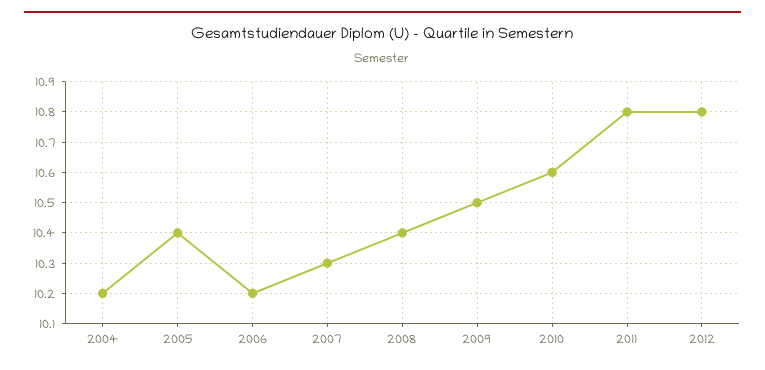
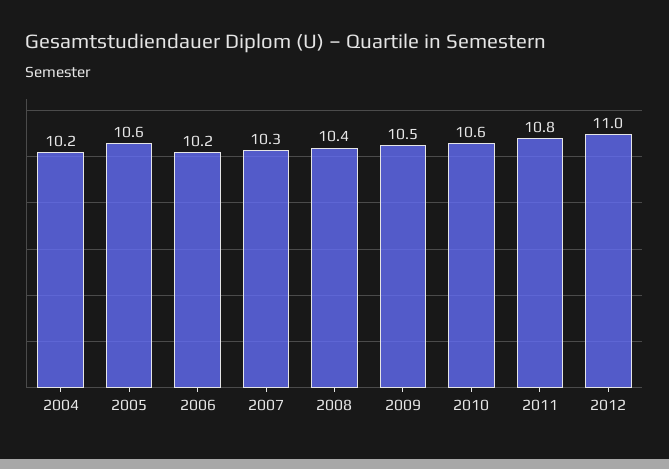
2005: 10.4 -> 10.6
2012: 10.8 -> 11

